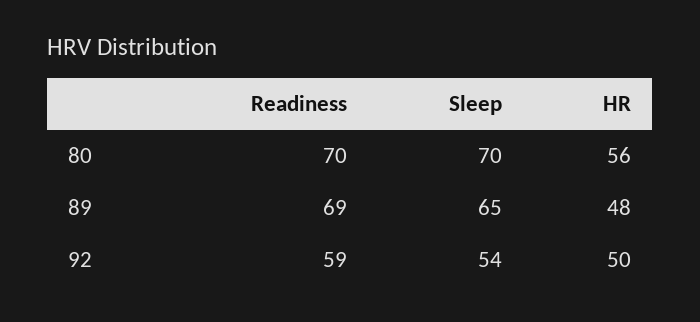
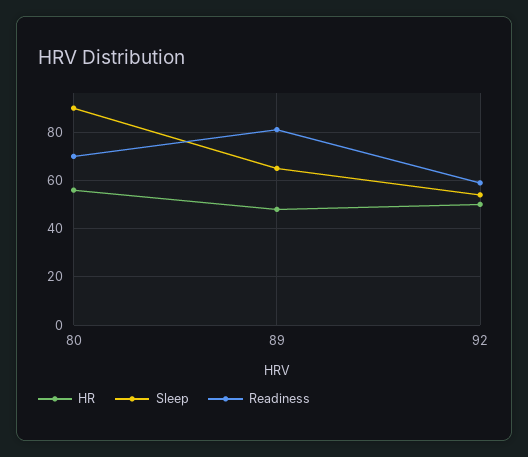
Sleep, 80: 70 -> 90
Readiness, 89: 69 -> 80

